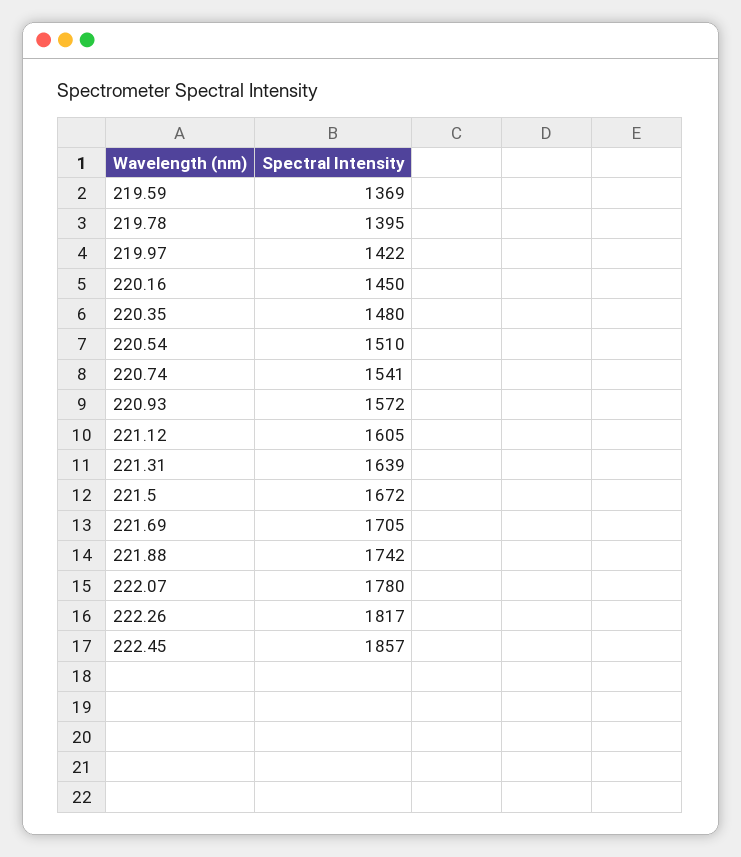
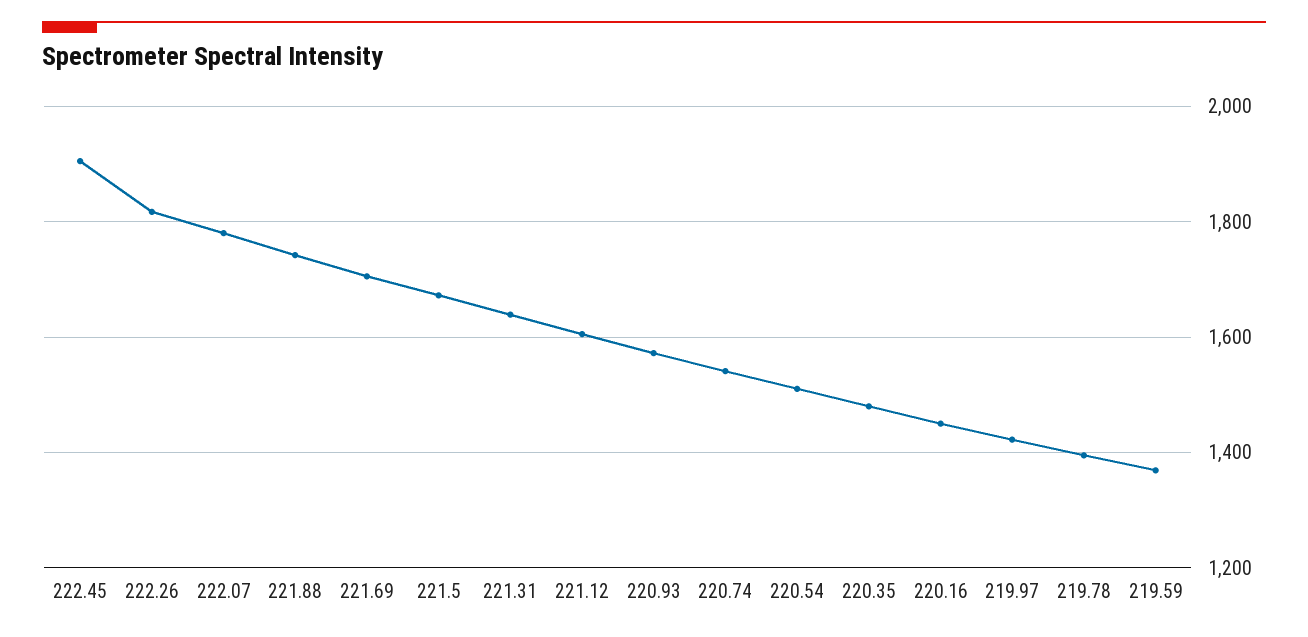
222.45: 1857 -> 1900

